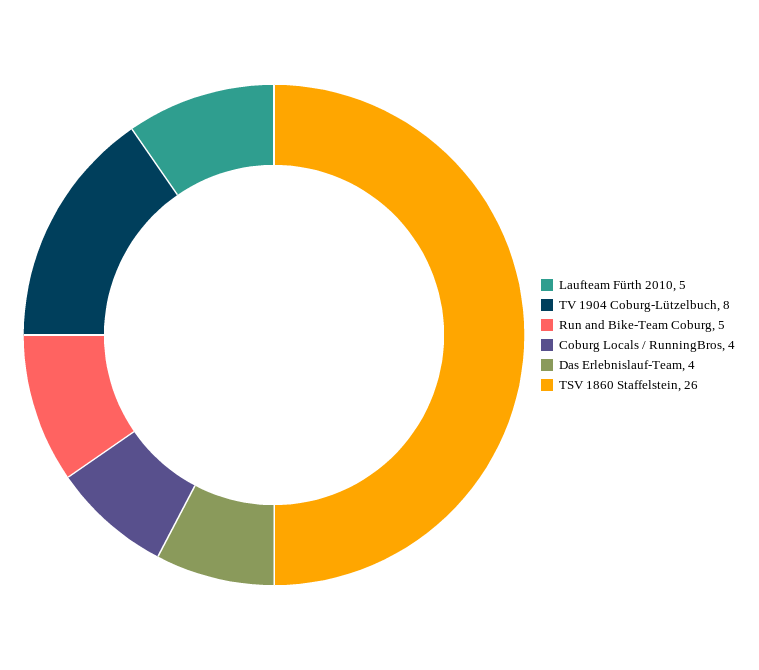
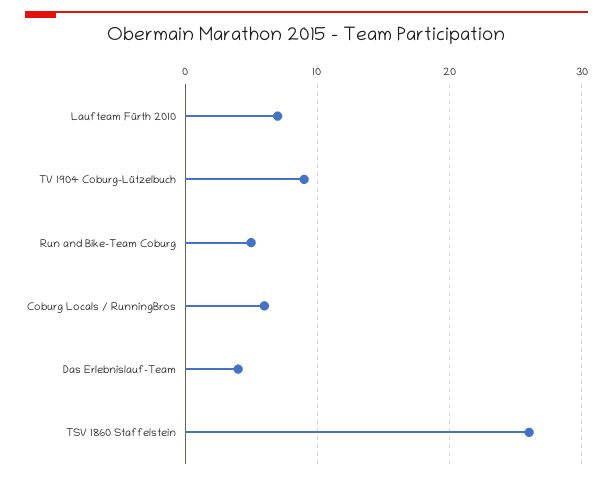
Laufteam Fürth 2010: 5 -> 7
TV 1904 Coburg-Lützelbuch: 8 -> 9
Coburg Locals / RunningBros: 4 -> 6

